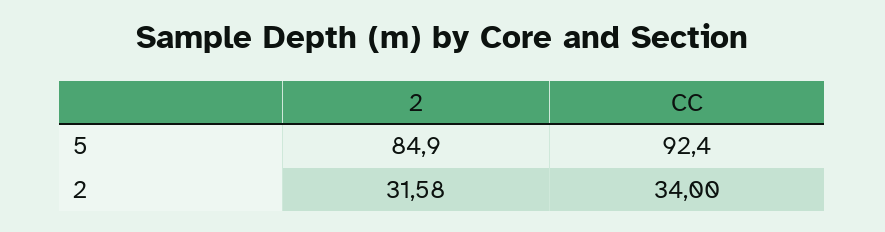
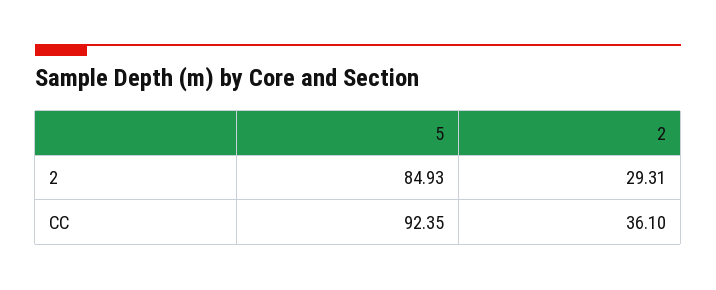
2, 2: 31.58 -> 29.31
CC, 2: 34 -> 36.1

